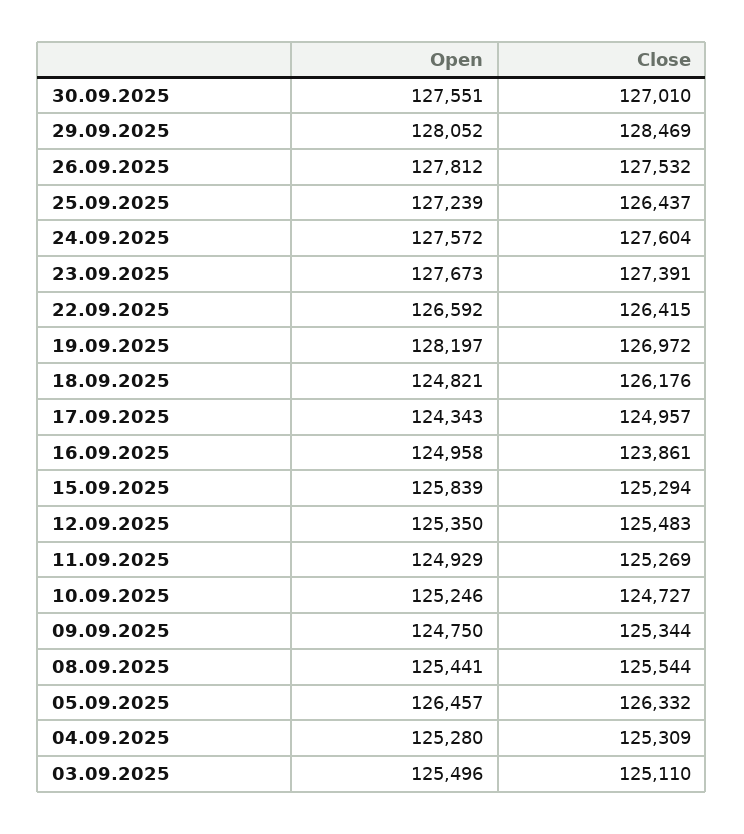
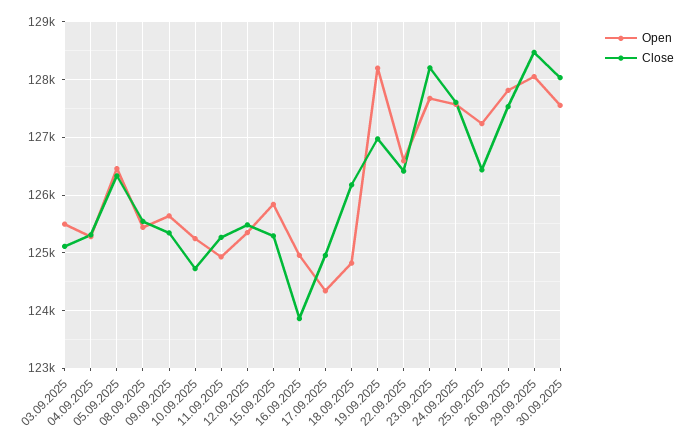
Close, 30.09.2025: 127010 -> 128000
Close, 23.09.2025: 127391 -> 128200
Open, 09.09.2025: 124750 -> 125600

